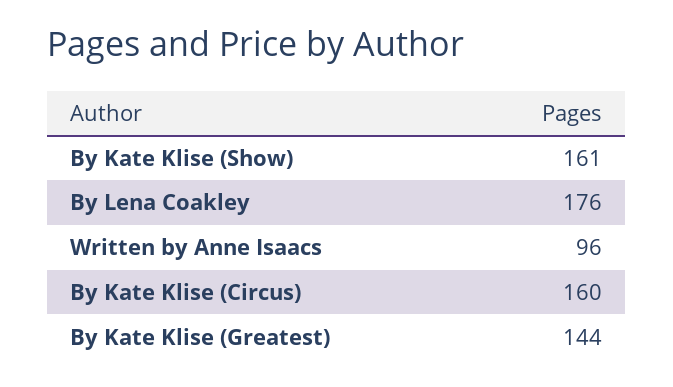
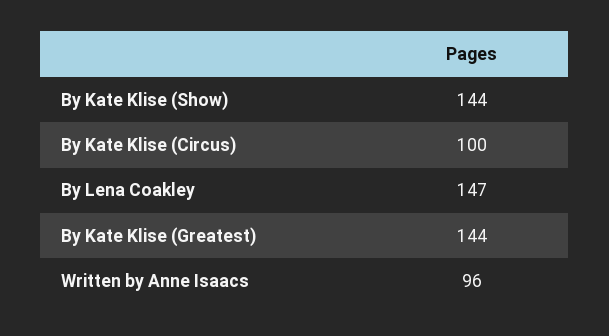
By Kate Klise (Show): 161 -> 144
By Lena Coakley: 176 -> 147
By Kate Klise (Circus): 160 -> 100

